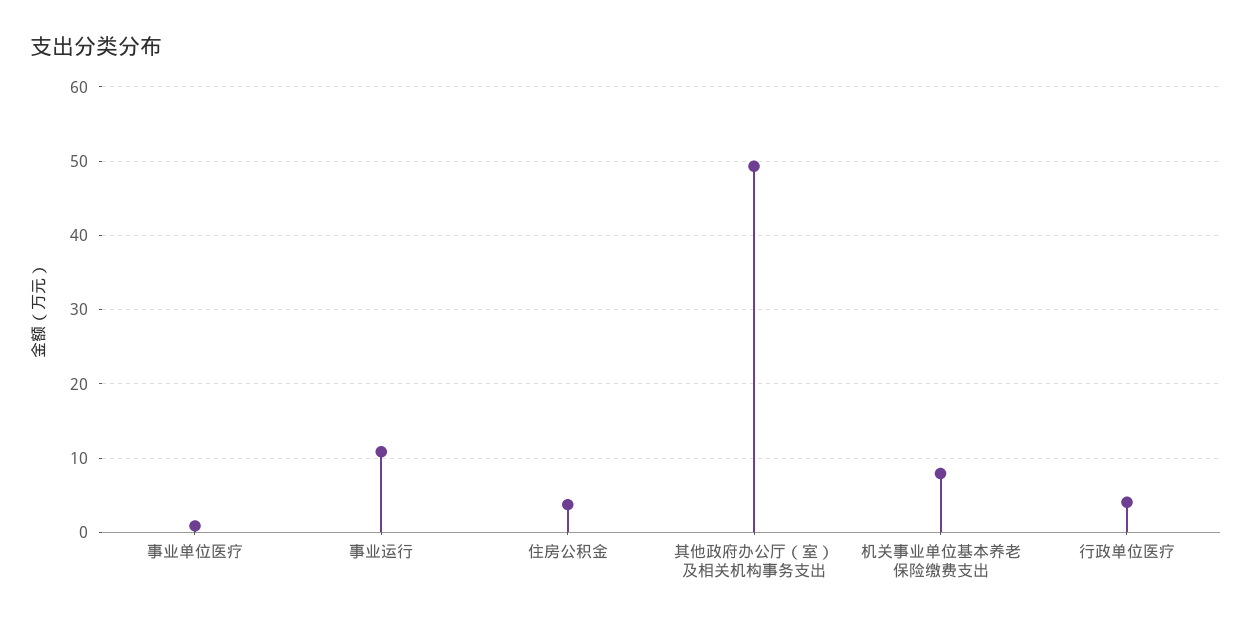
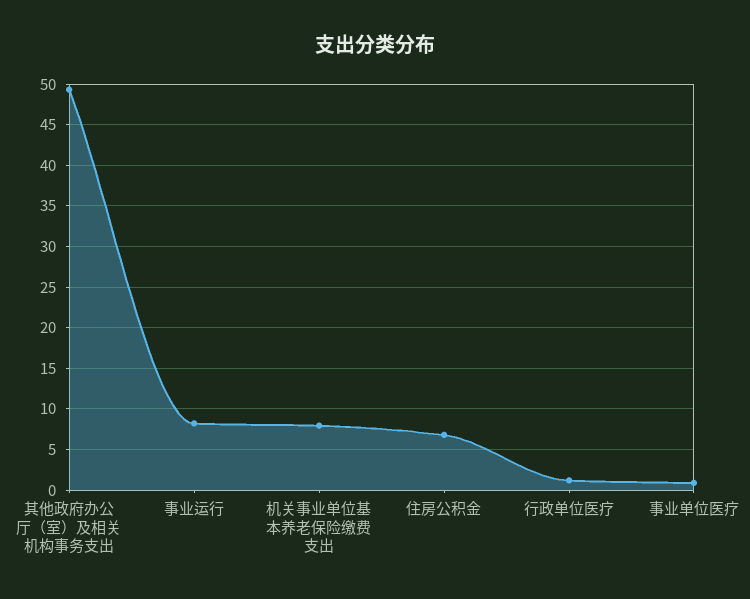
事业运行: 11 -> 8
住房公积金: 4 -> 7
行政单位医疗: 4 -> 1

